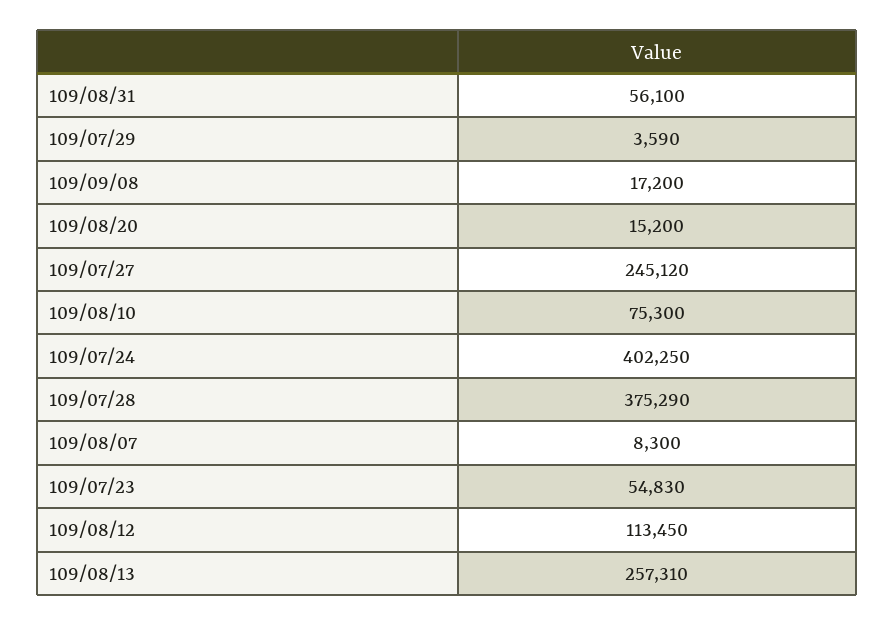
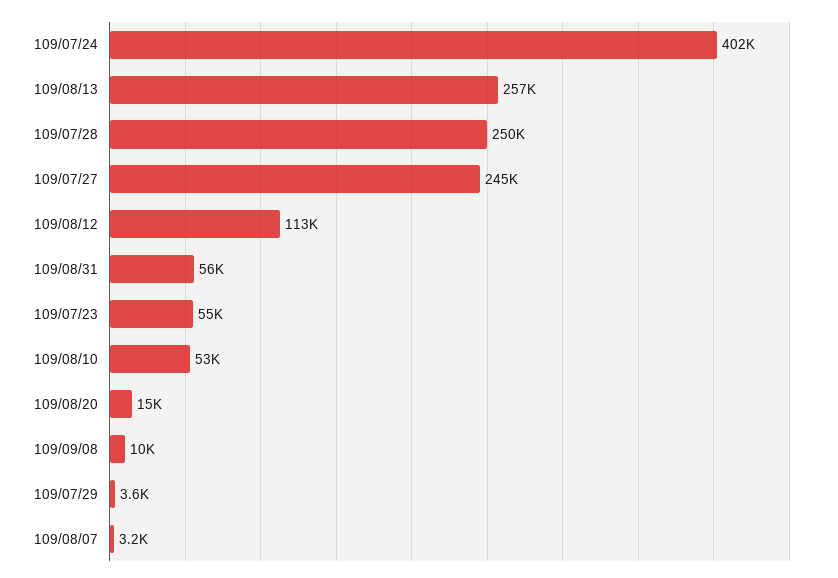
109/09/08: 17200 -> 10000
109/08/10: 75300 -> 53000
109/07/28: 375290 -> 250000
109/08/07: 8300 -> 3200

